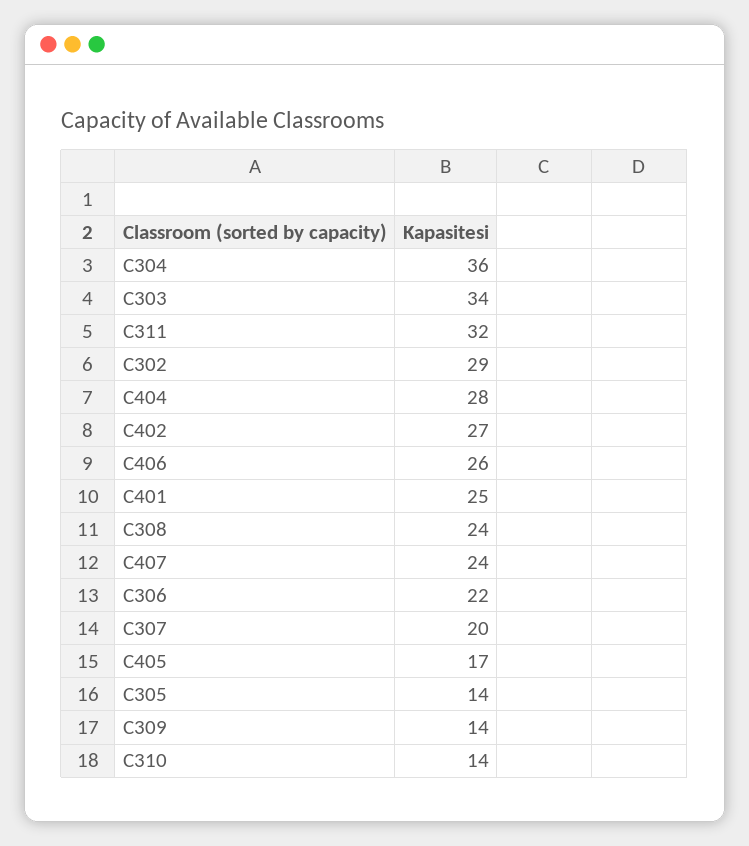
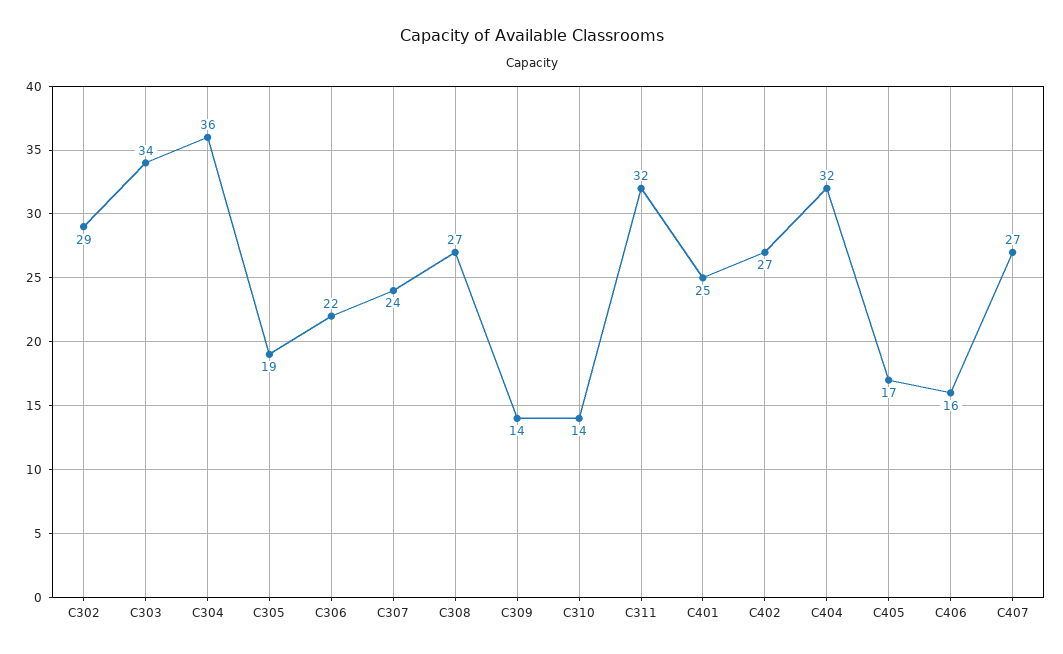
C404: 28 -> 32
C406: 26 -> 16
C308: 24 -> 27
C407: 24 -> 27
C307: 20 -> 24
C305: 14 -> 19

